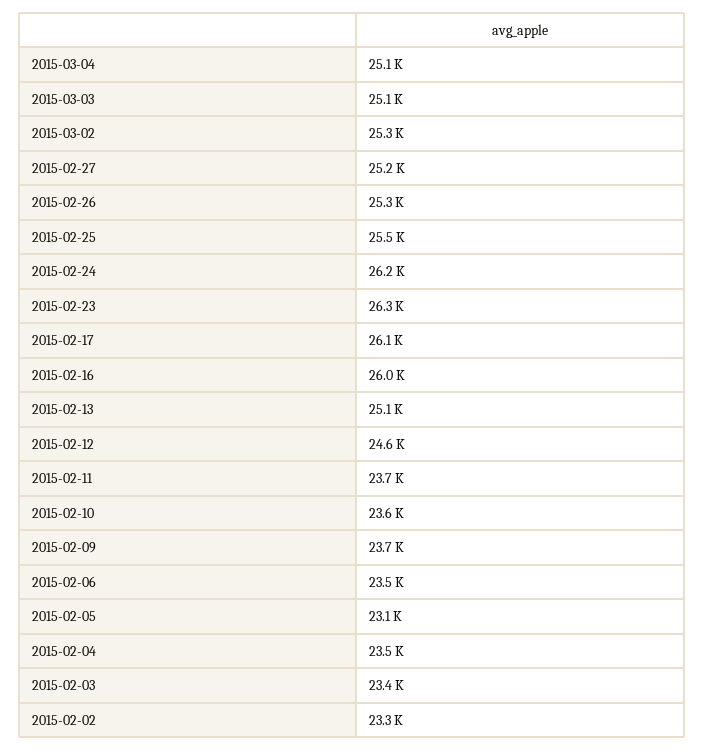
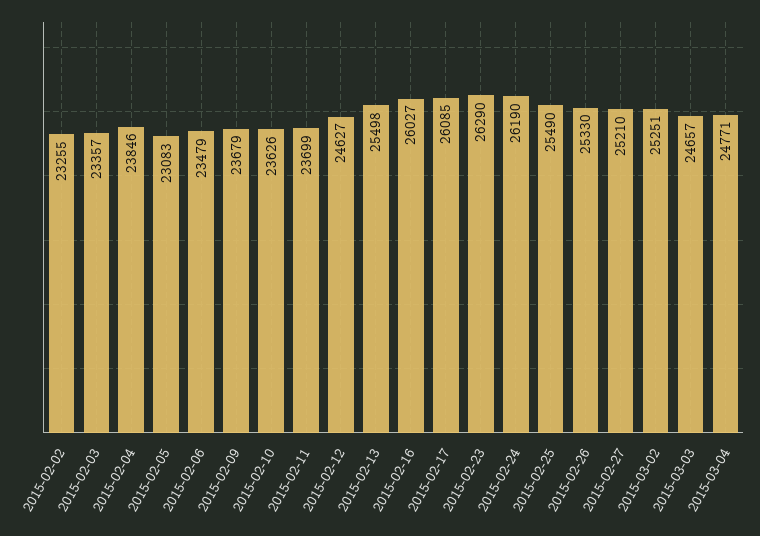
2015-03-04: 25100 -> 24771
2015-03-03: 25100 -> 24657
2015-02-13: 25100 -> 25498
2015-02-04: 23500 -> 23846

